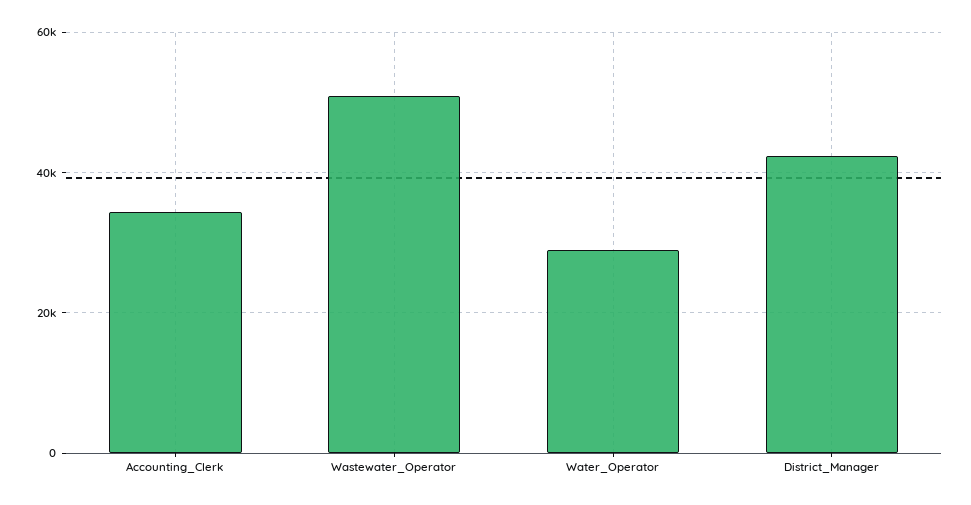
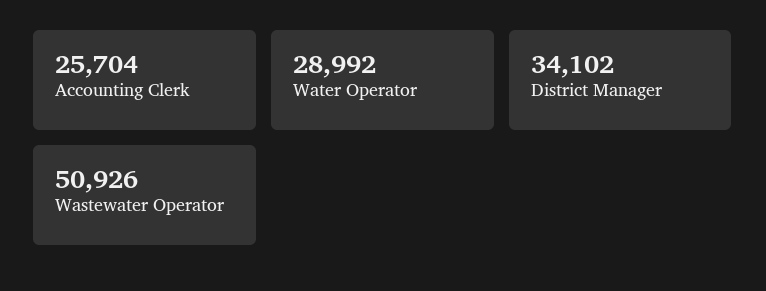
Accounting_Clerk: 34000 -> 25704
District_Manager: 42000 -> 34102

